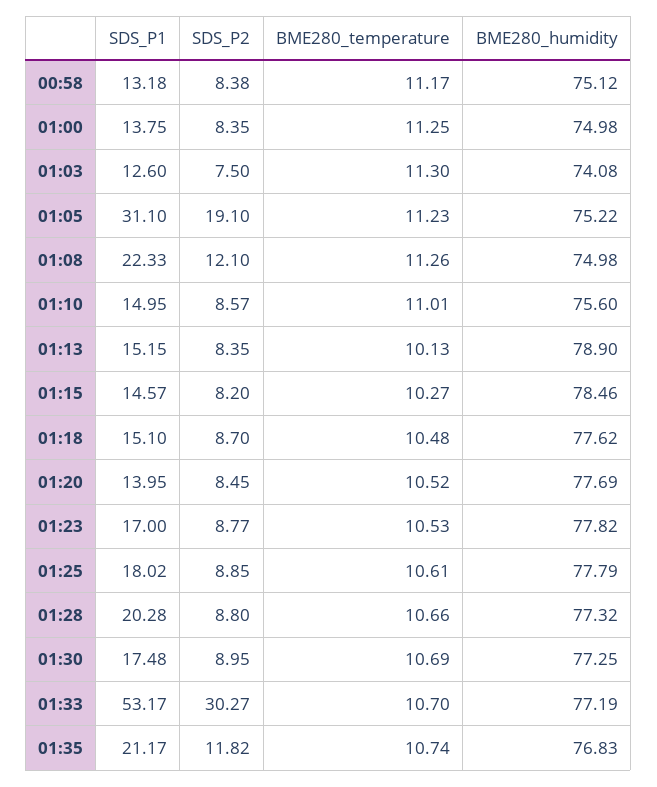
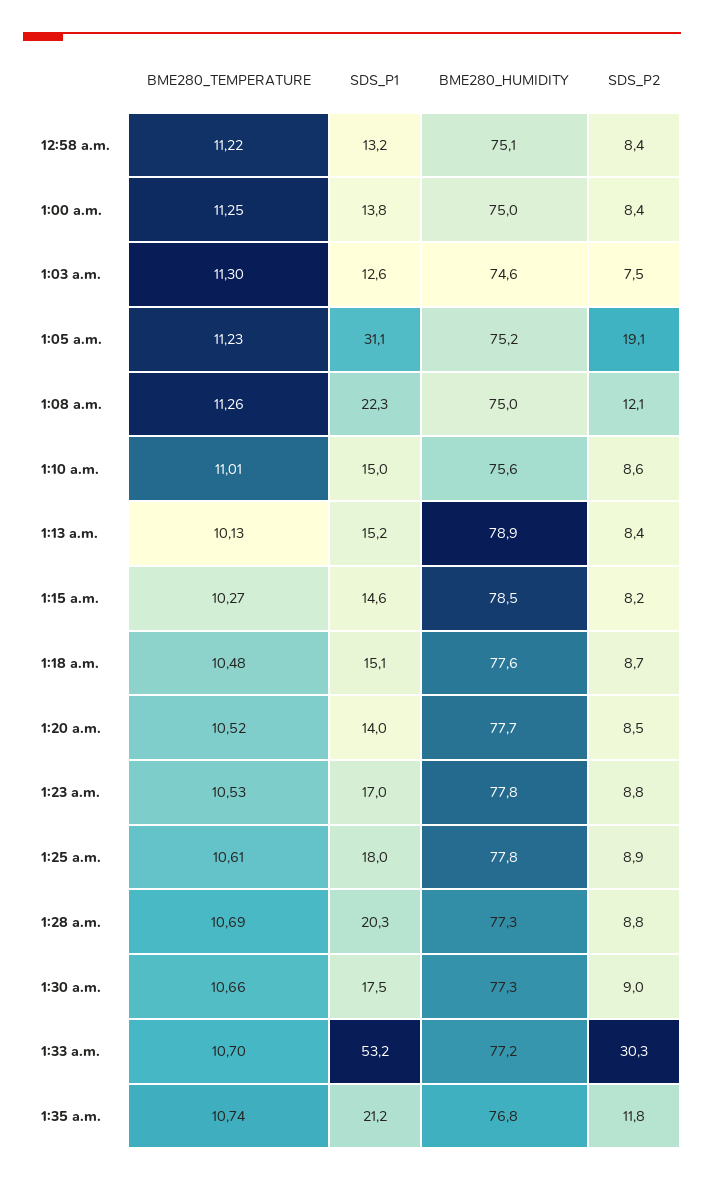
BME280_temperature, 00:58: 11.17 -> 11.22
BME280_humidity, 01:03: 74.08 -> 74.6
BME280_temperature, 01:28: 10.66 -> 10.69
BME280_temperature, 01:30: 10.69 -> 10.66

